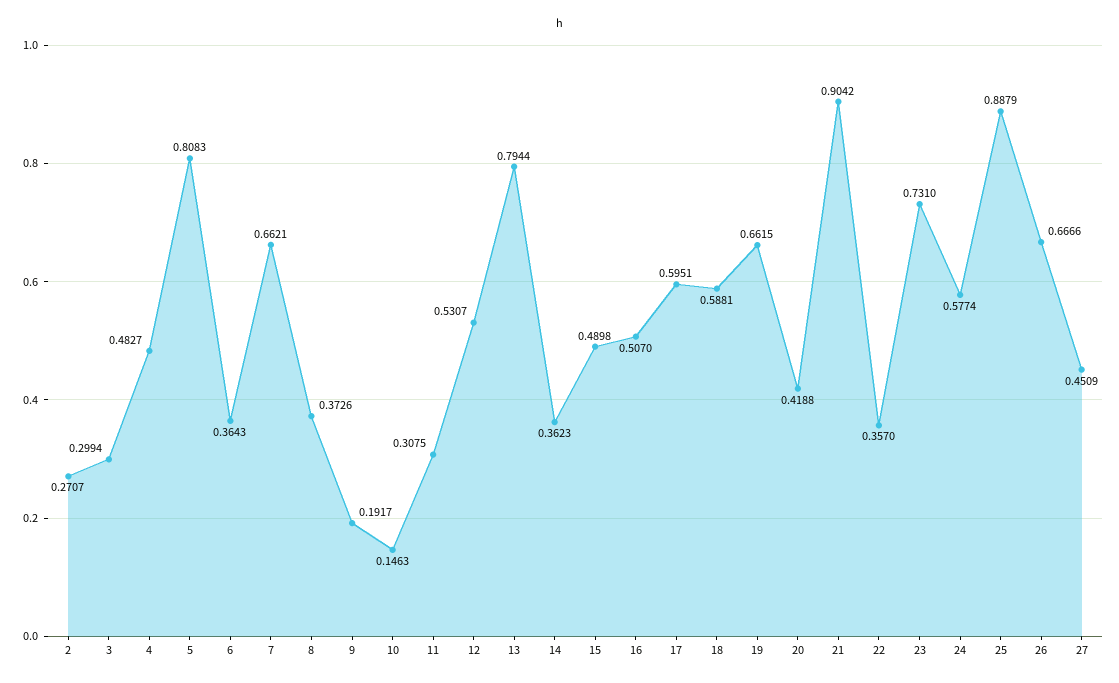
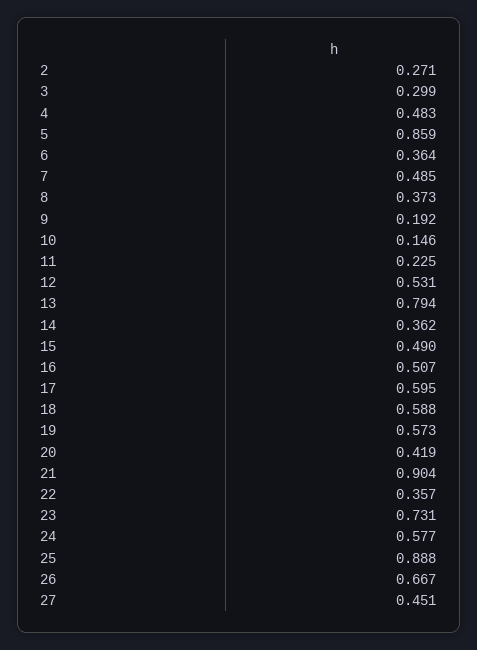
5: 0.8083 -> 0.859
7: 0.6621 -> 0.485
11: 0.3075 -> 0.225
19: 0.6615 -> 0.573

